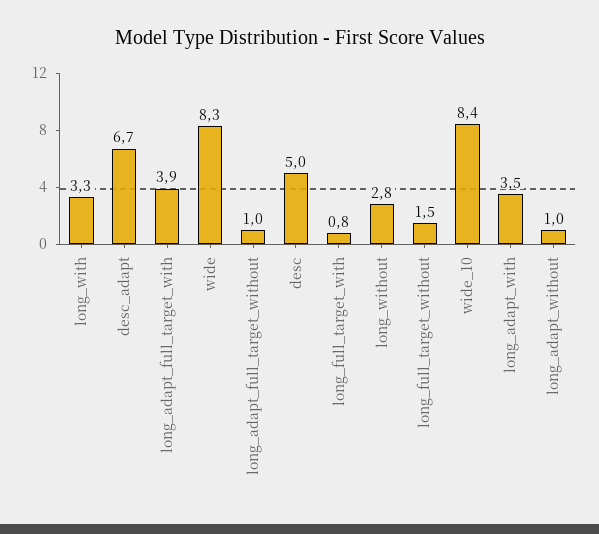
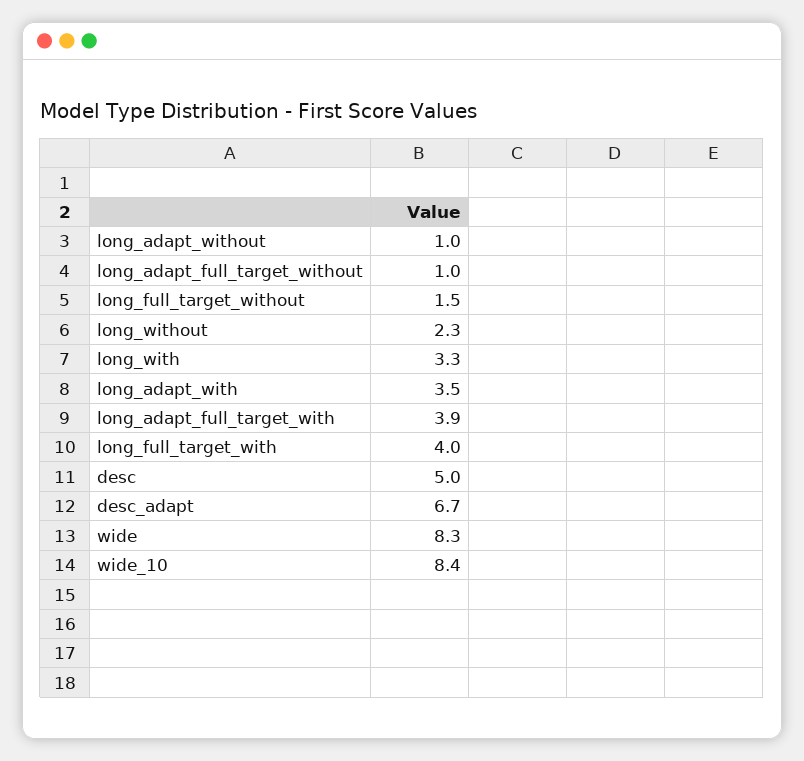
long_full_target_with: 0.8 -> 4
long_without: 2.8 -> 2.3

